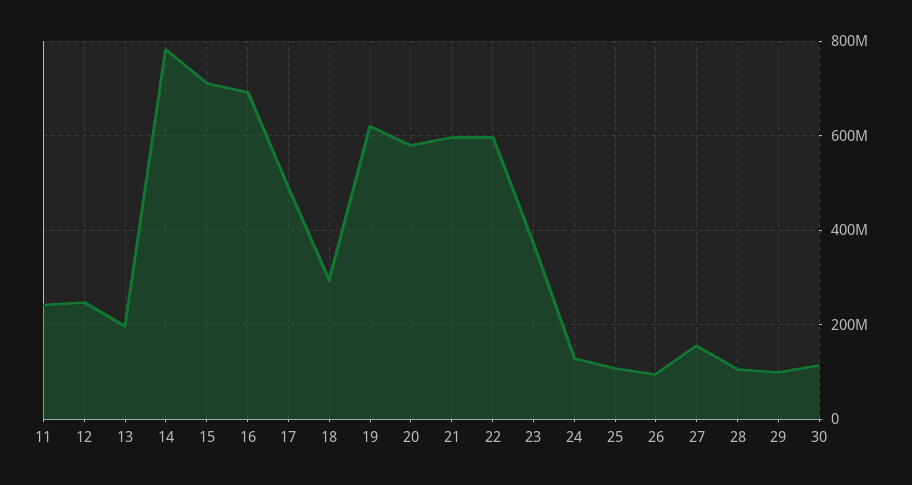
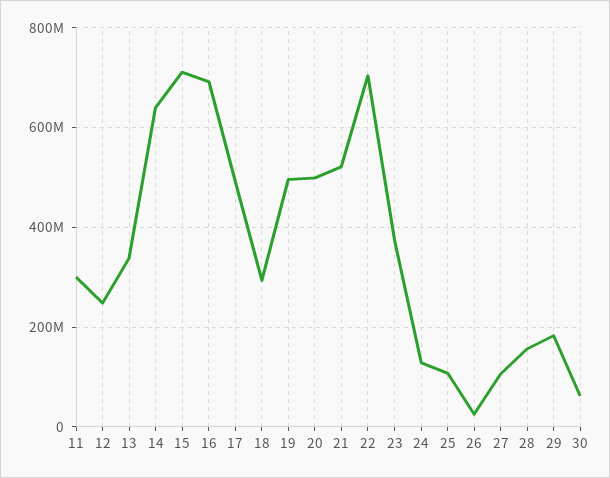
11: 240000000 -> 300000000
13: 200000000 -> 340000000
14: 780000000 -> 640000000
19: 620000000 -> 500000000
20: 580000000 -> 500000000
21: 600000000 -> 520000000
22: 600000000 -> 700000000
26: 100000000 -> 20000000
27: 160000000 -> 100000000
28: 100000000 -> 160000000
29: 100000000 -> 180000000
30: 120000000 -> 60000000

